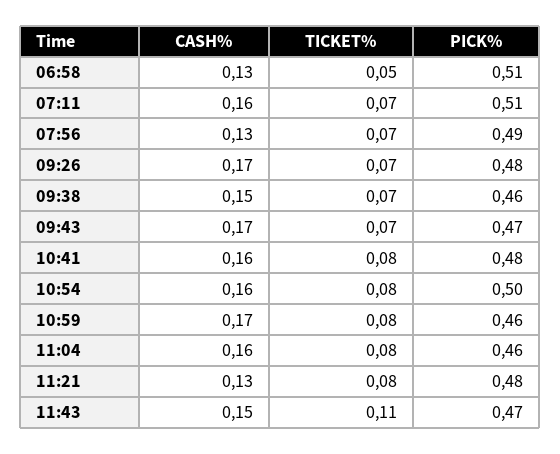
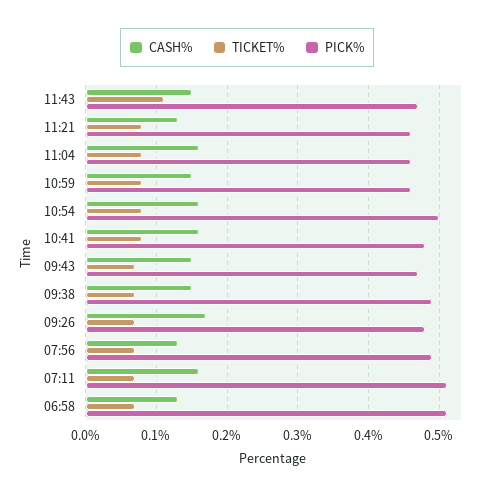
TICKET%, 06:58: 0.05 -> 0.07
PICK%, 09:38: 0.46 -> 0.49
CASH%, 09:43: 0.17 -> 0.15
CASH%, 10:59: 0.17 -> 0.15
PICK%, 11:21: 0.48 -> 0.46

